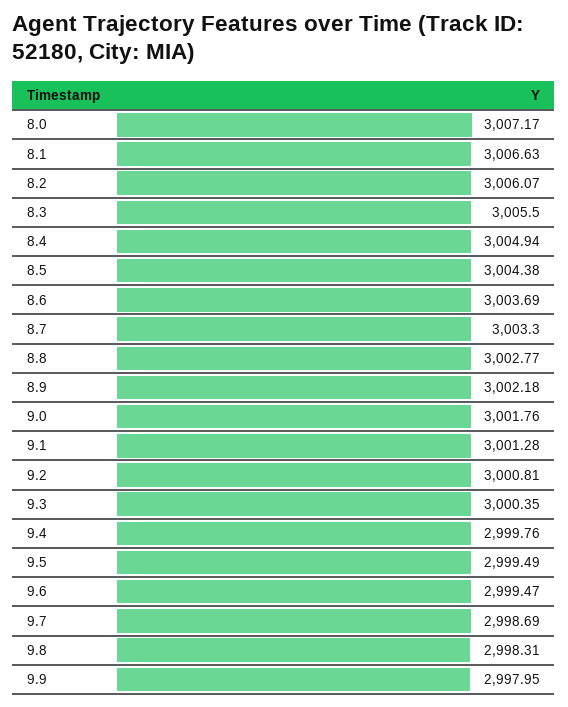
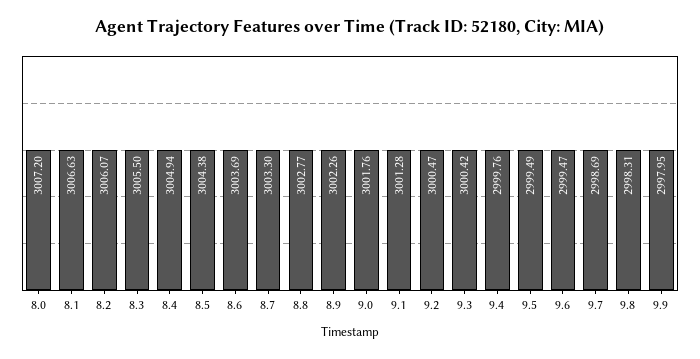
8.0: 3007.17 -> 3007.2
8.9: 3002.18 -> 3002.26
9.2: 3000.81 -> 3000.47
9.3: 3000.35 -> 3000.42

